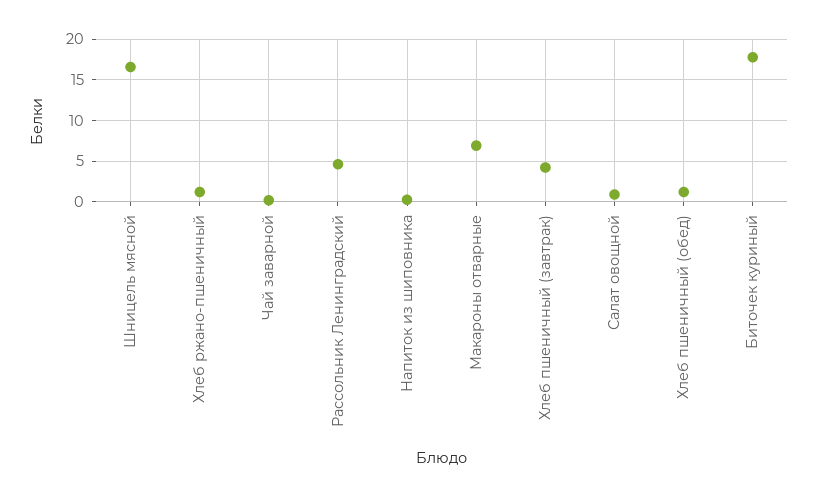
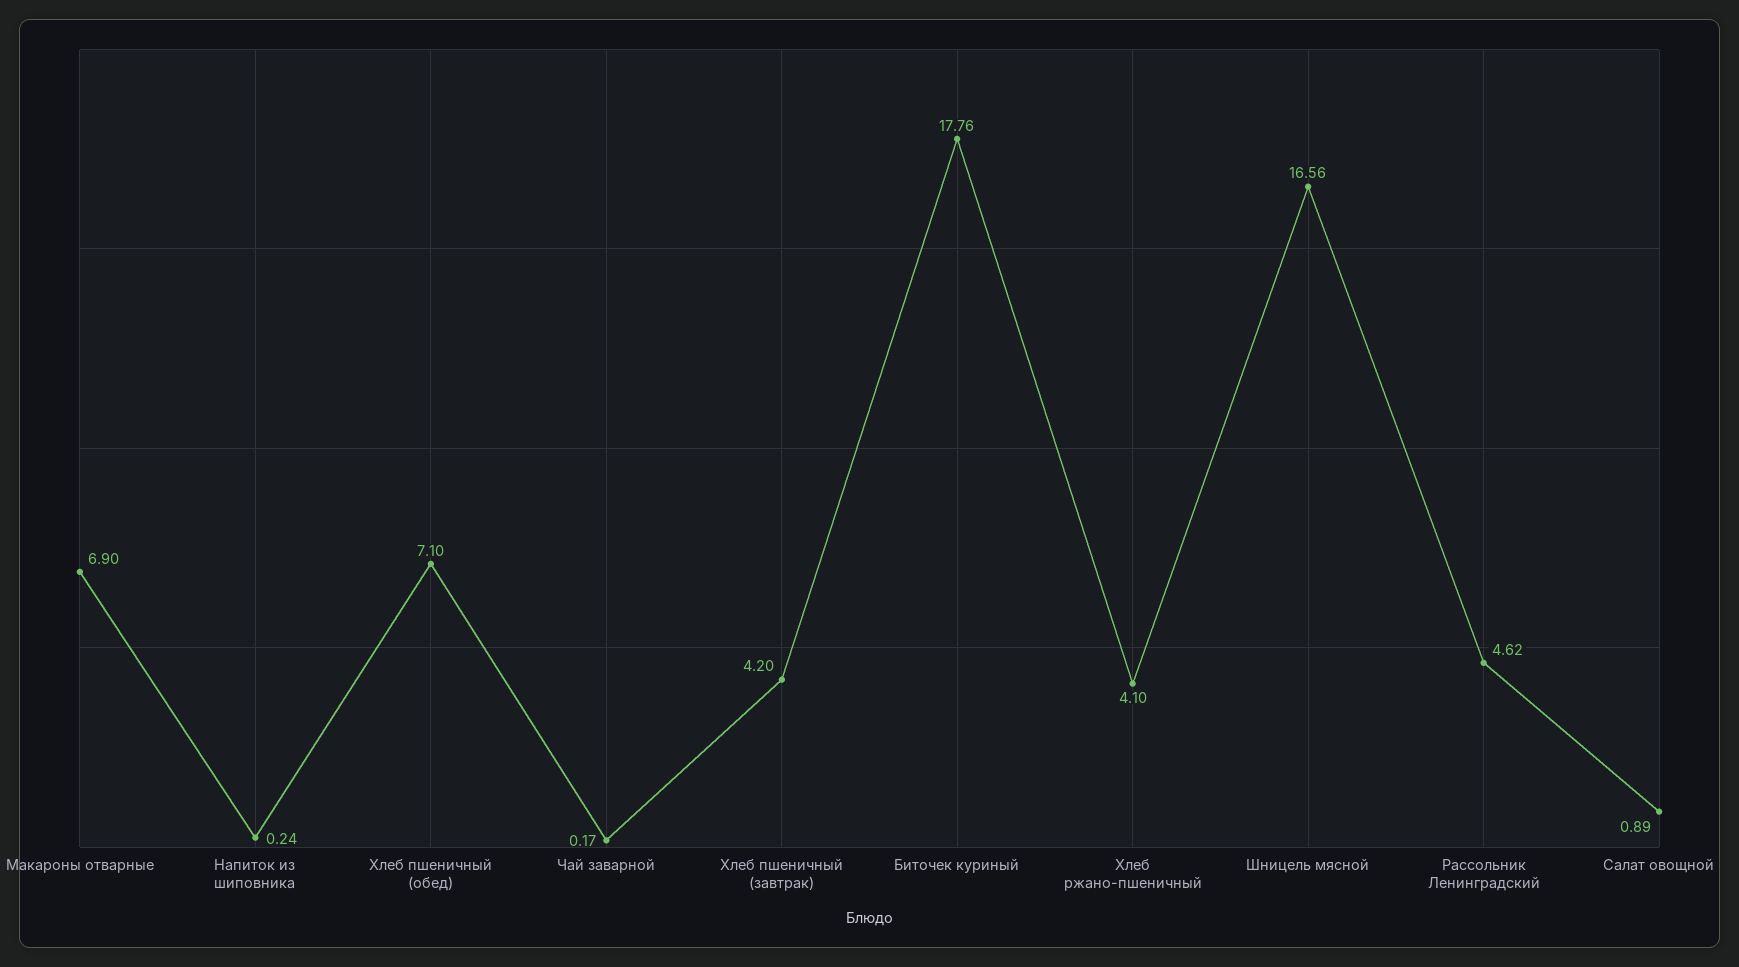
Хлеб ржано-пшеничный: 1 -> 4.1
Хлеб пшеничный (обед): 1 -> 7.1

